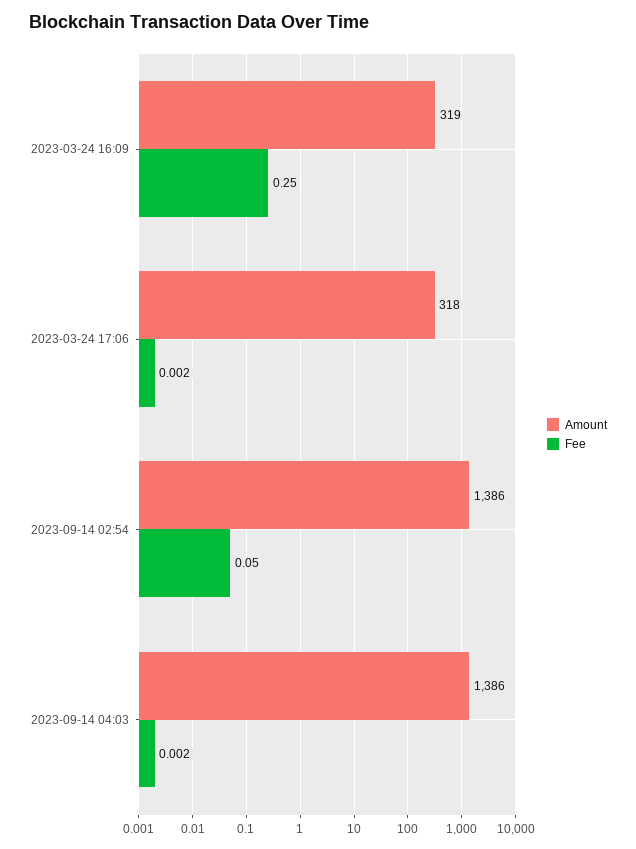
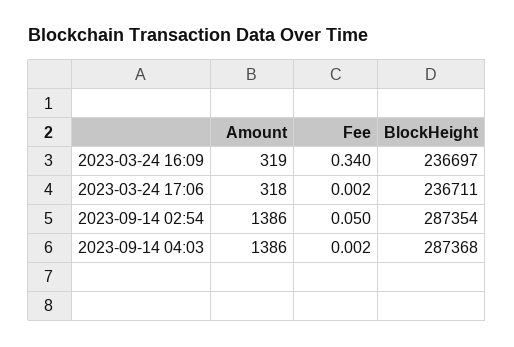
Fee, 2023-03-24 16:09: 0.25 -> 0.34
BlockHeight, 2023-03-24 16:09: none -> 236697
BlockHeight, 2023-03-24 17:06: none -> 236711
BlockHeight, 2023-09-14 02:54: none -> 287354
BlockHeight, 2023-09-14 04:03: none -> 287368

